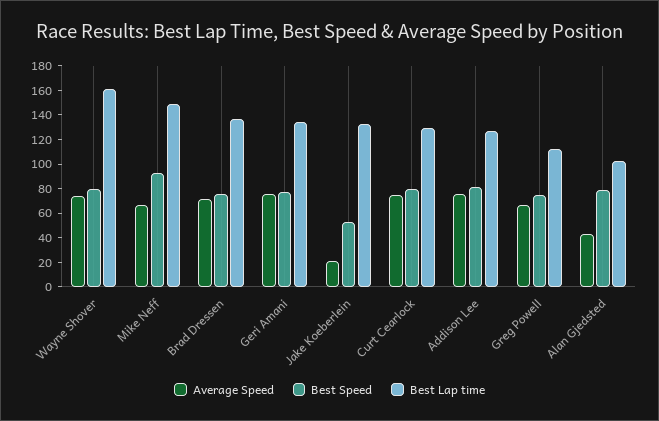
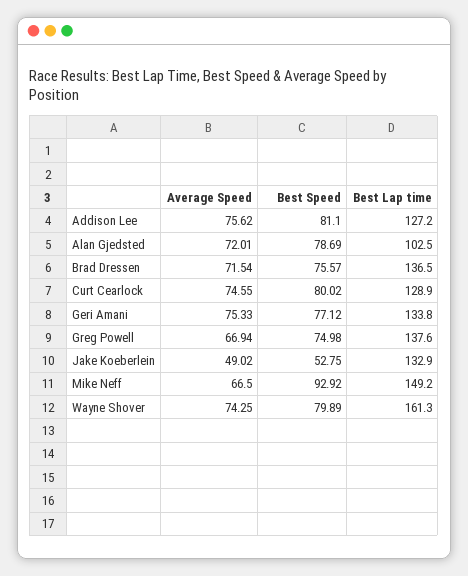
Average Speed, Jake Koeberlein: 20 -> 49.02
Best Lap time, Greg Powell: 110 -> 137.6
Average Speed, Alan Gjedsted: 40 -> 72.01

